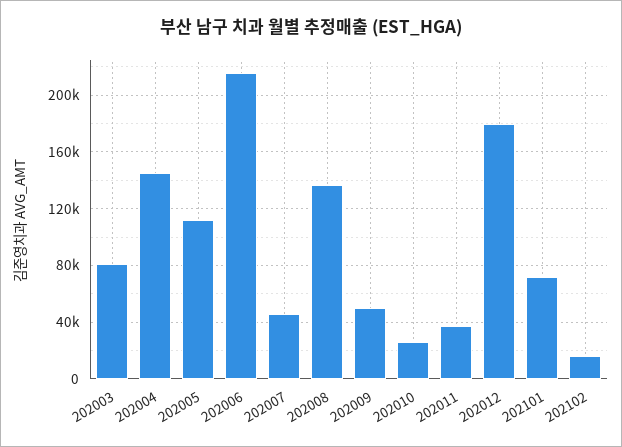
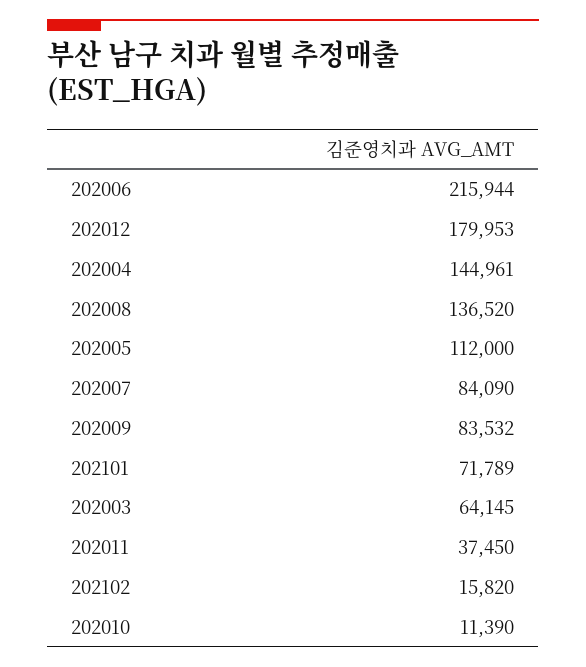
202003: 80000 -> 64145
202007: 45000 -> 84090
202009: 50000 -> 83532
202010: 25000 -> 11390

